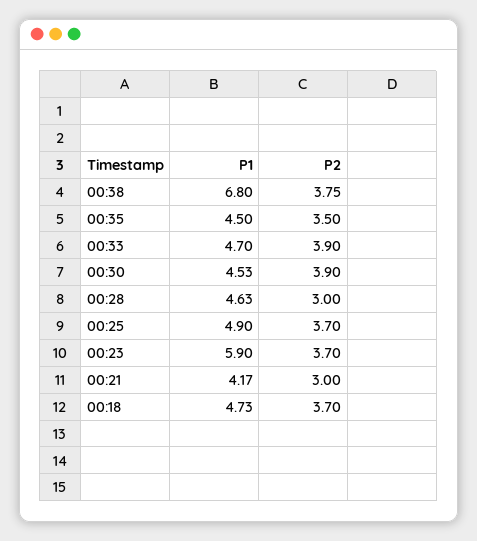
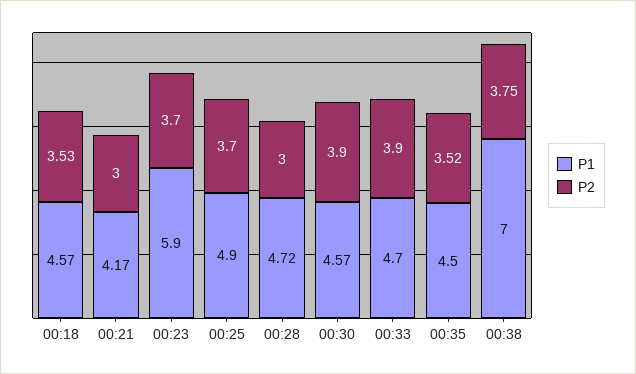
P1, 00:38: 6.8 -> 7
P2, 00:35: 3.5 -> 3.52
P1, 00:30: 4.53 -> 4.57
P1, 00:28: 4.63 -> 4.72
P1, 00:18: 4.73 -> 4.57
P2, 00:18: 3.7 -> 3.53

